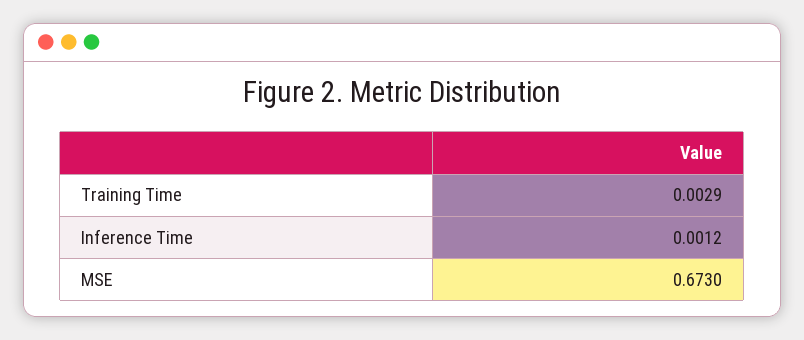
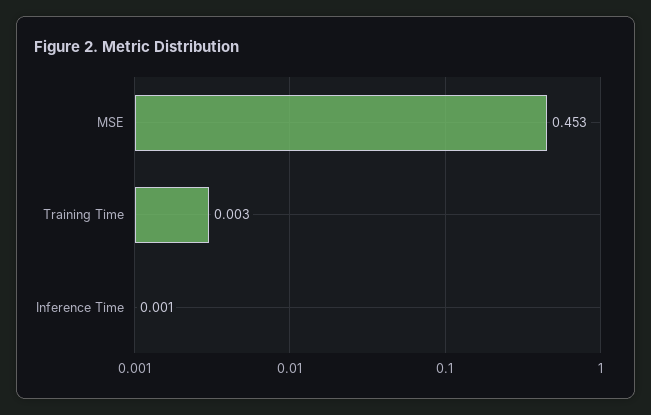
MSE: 0.673 -> 0.453

